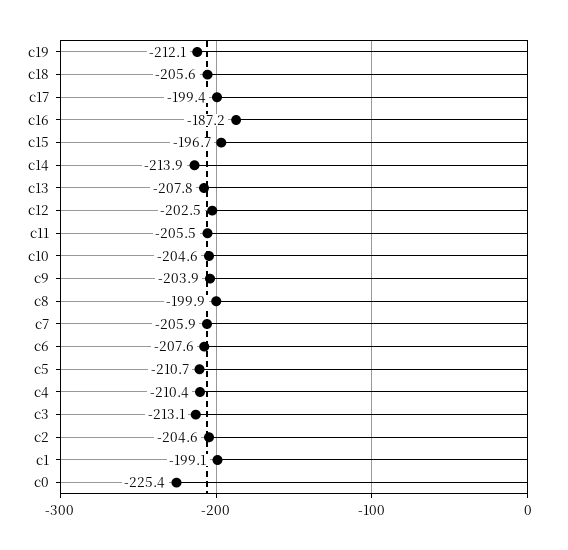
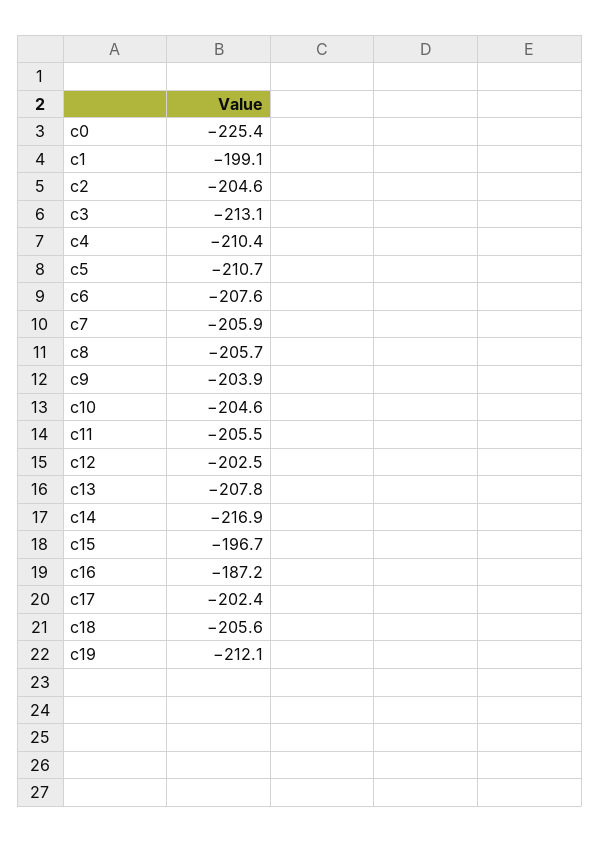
c17: -199.4 -> -202.4
c14: -213.9 -> -216.9
c8: -199.9 -> -205.7

